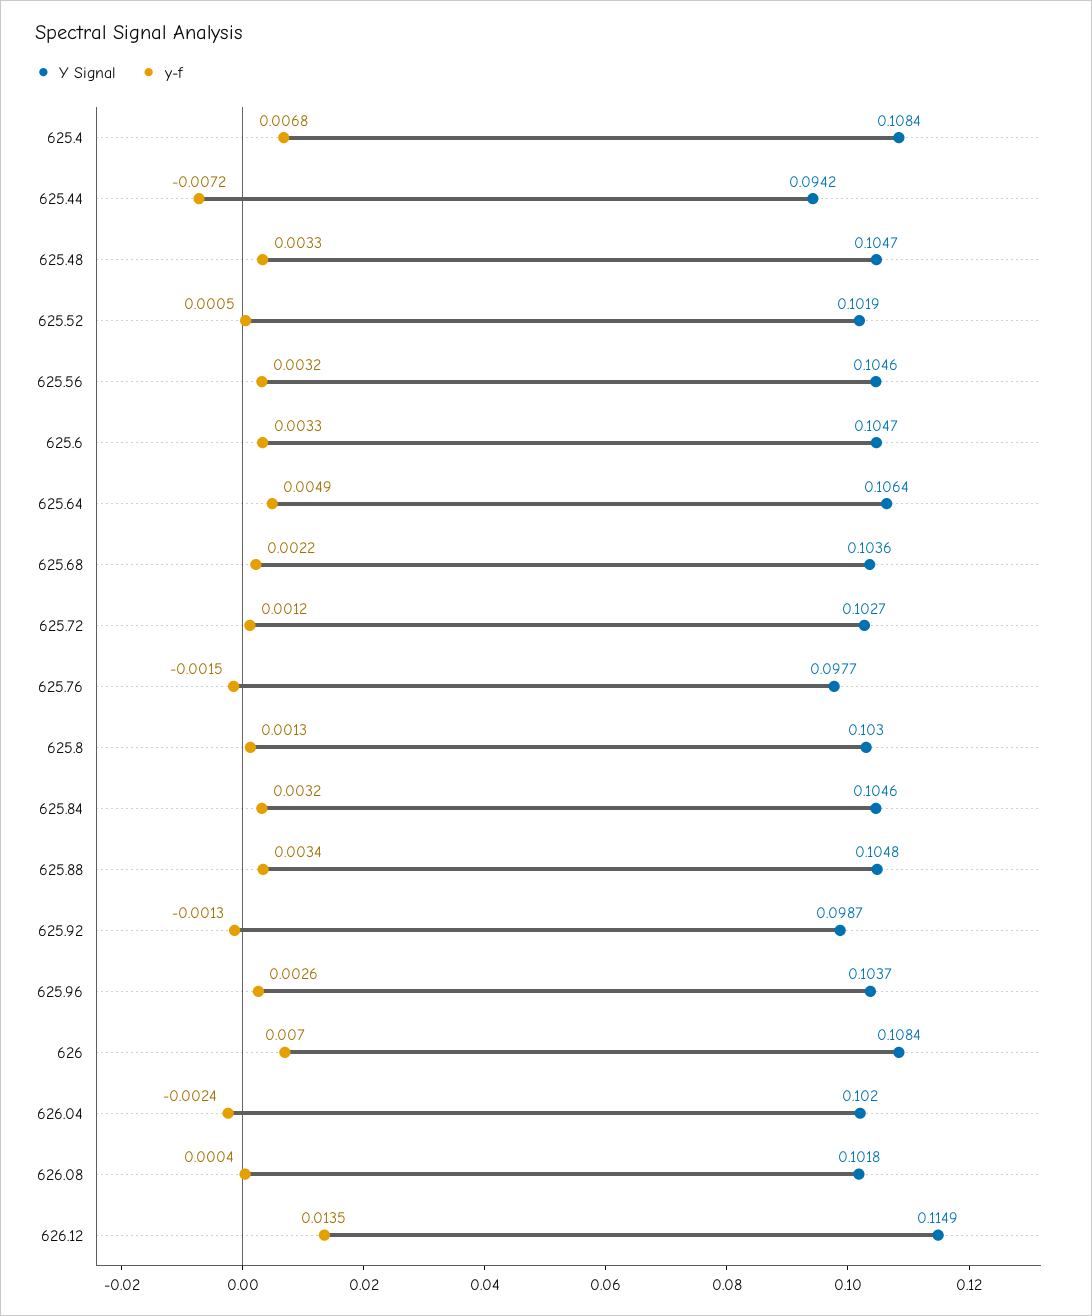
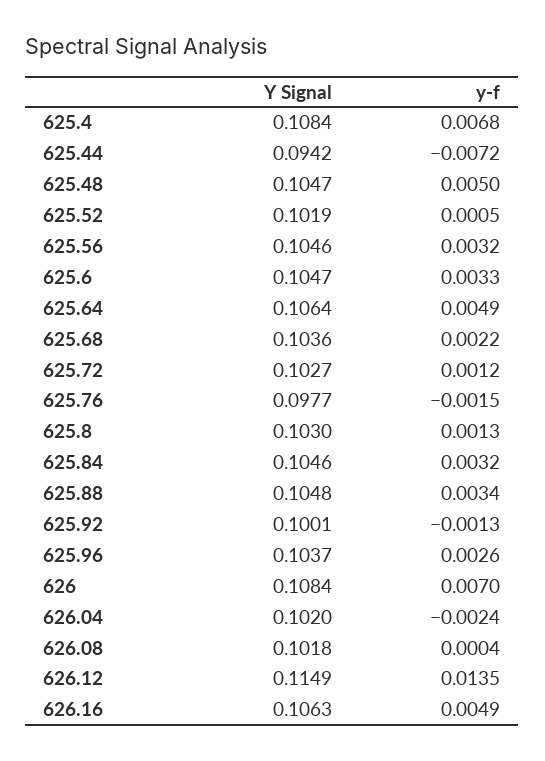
y-f, 625.48: 0.0033 -> 0.005
Y Signal, 625.92: 0.0987 -> 0.1001
Y Signal, 626.16: none -> 0.1063
y-f, 626.16: none -> 0.0049

